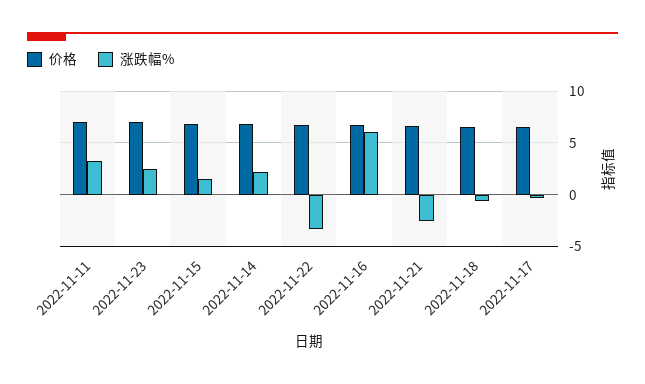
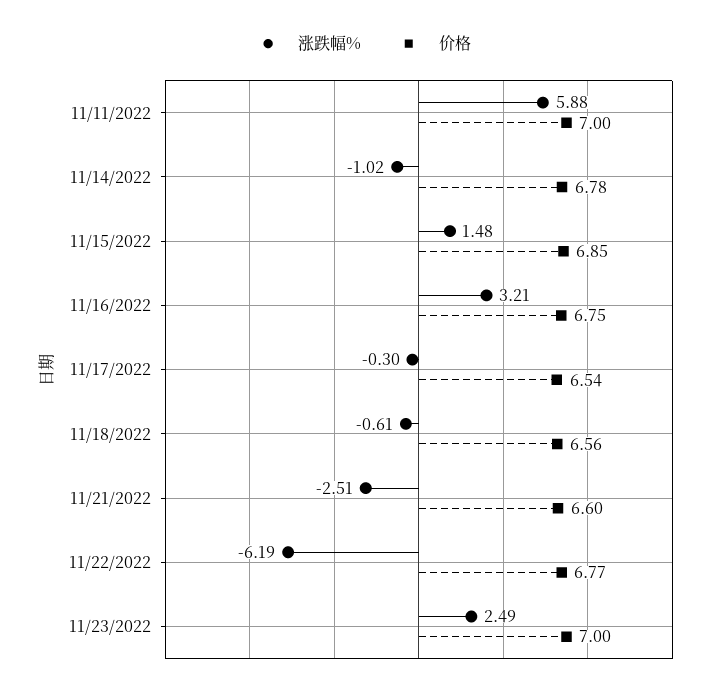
涨跌幅%, 2022-11-11: 3 -> 5.88
涨跌幅%, 2022-11-14: 2 -> -1.02
涨跌幅%, 2022-11-22: -3 -> -6.19
涨跌幅%, 2022-11-16: 6 -> 3.21

